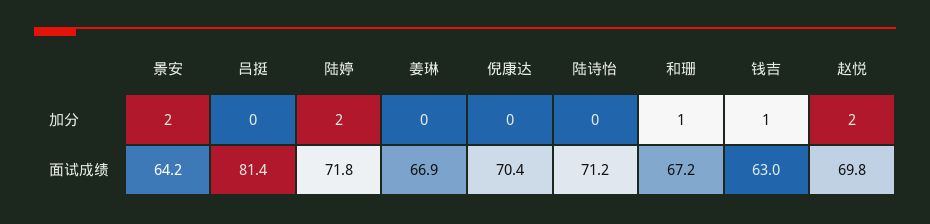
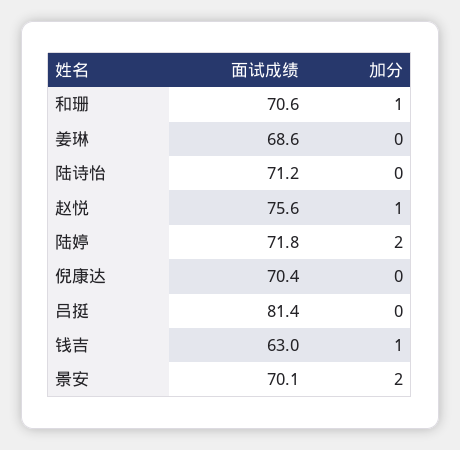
赵悦, 加分: 2 -> 1
景安, 面试成绩: 64.2 -> 70.1
姜琳, 面试成绩: 66.9 -> 68.6
和珊, 面试成绩: 67.2 -> 70.6
赵悦, 面试成绩: 69.8 -> 75.6

